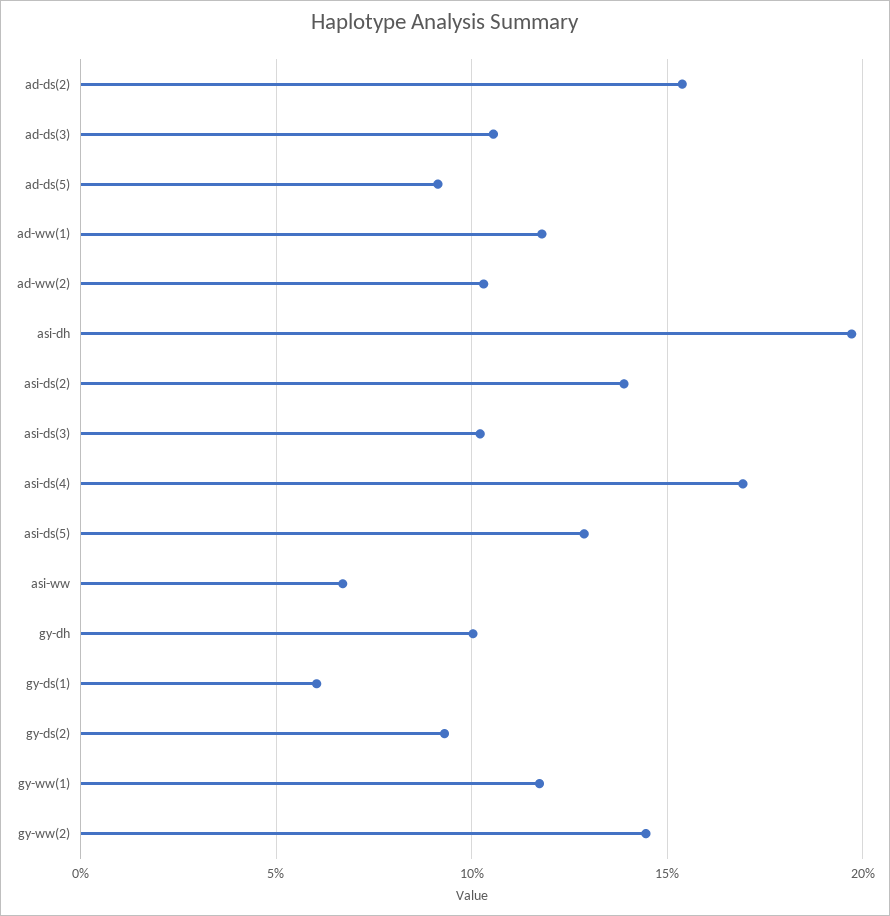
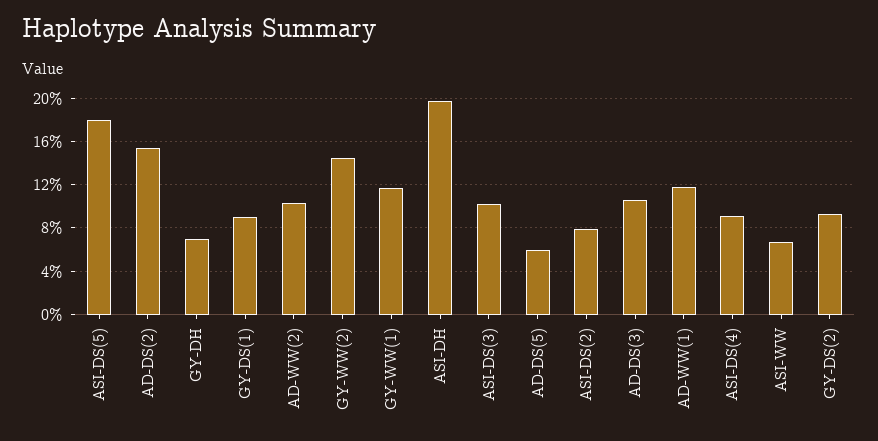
ad-ds(5): 9 -> 6
asi-ds(2): 14 -> 8
asi-ds(4): 17 -> 9
asi-ds(5): 13 -> 18
gy-dh: 10 -> 7
gy-ds(1): 6 -> 9

